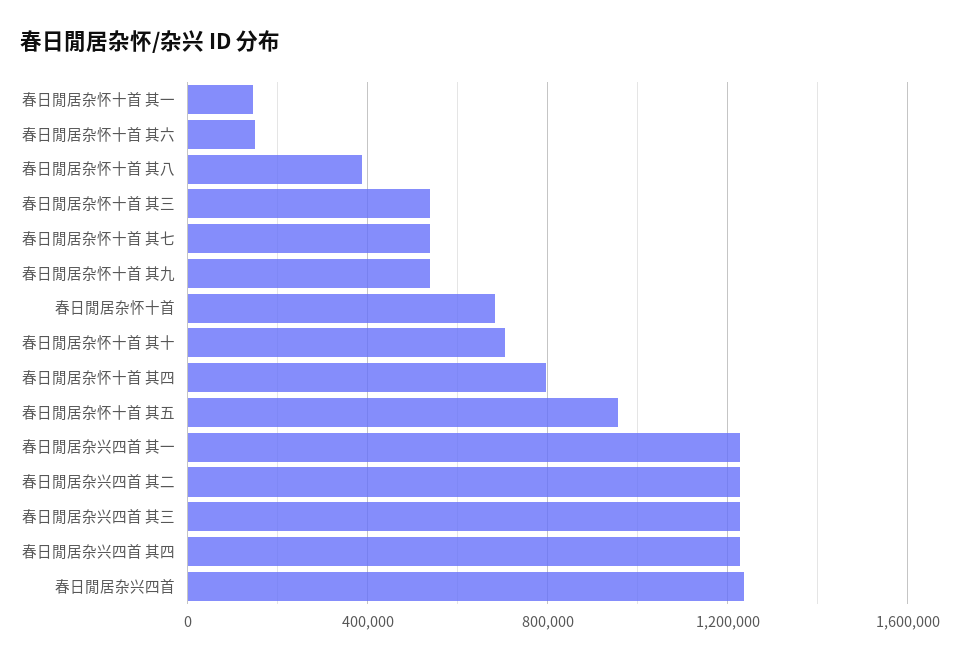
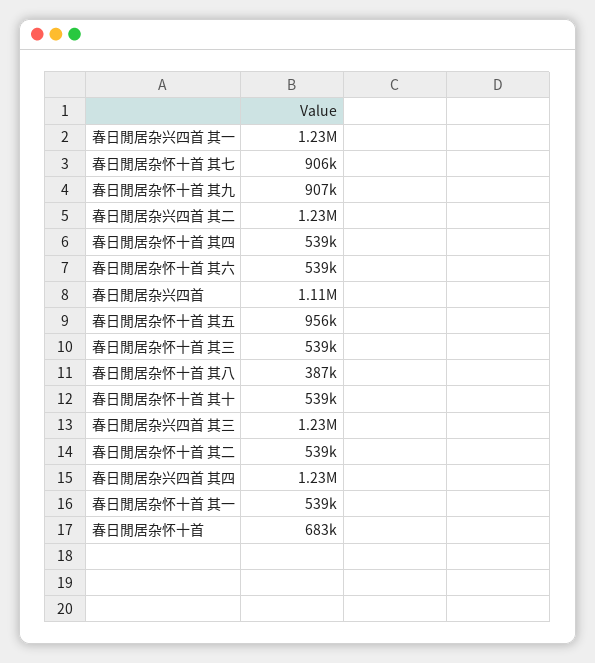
春日閒居杂怀十首 其一: 150000 -> 539000
春日閒居杂怀十首 其六: 150000 -> 539000
春日閒居杂怀十首 其七: 550000 -> 906000
春日閒居杂怀十首 其九: 550000 -> 907000
春日閒居杂怀十首 其十: 700000 -> 539000
春日閒居杂怀十首 其四: 800000 -> 539000
春日閒居杂兴四首: 1250000 -> 1110000
春日閒居杂怀十首 其二: none -> 539000

